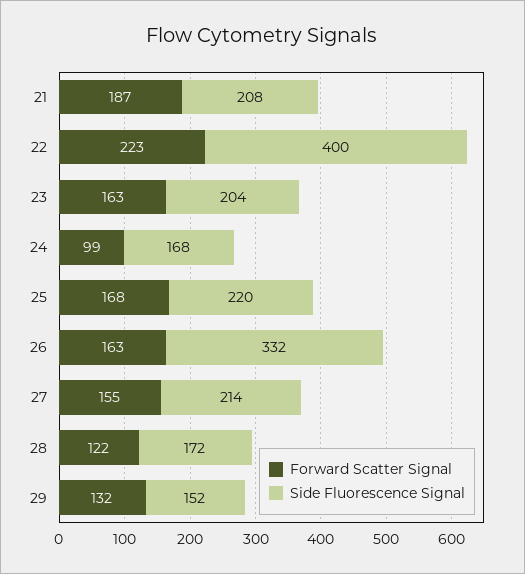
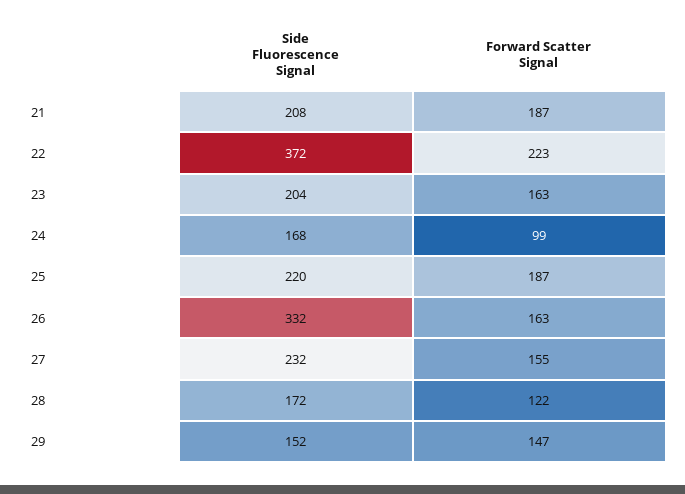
Side Fluorescence Signal, 22: 400 -> 372
Forward Scatter Signal, 25: 168 -> 187
Side Fluorescence Signal, 27: 214 -> 232
Forward Scatter Signal, 29: 132 -> 147

